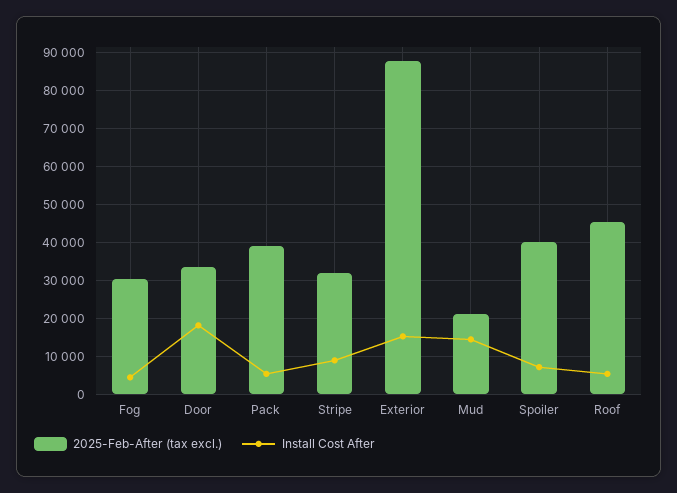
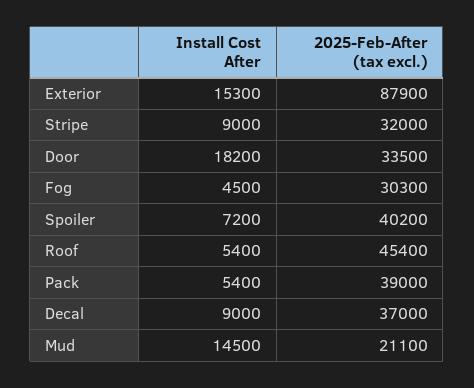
Install Cost After, Decal: none -> 9000
2025-Feb-After (tax excl.), Decal: none -> 37000

